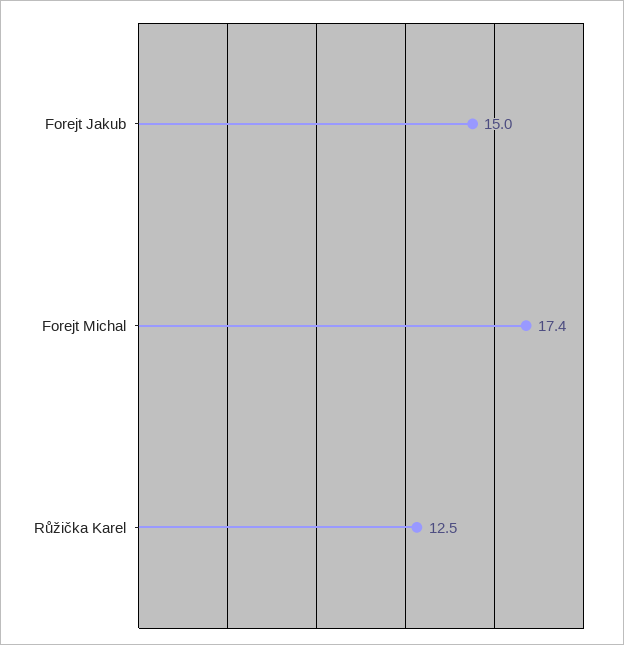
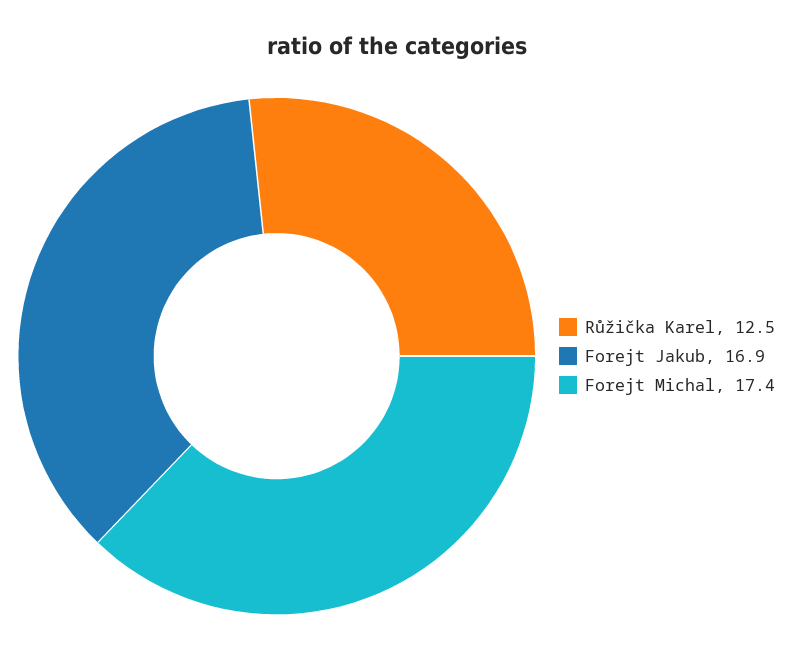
Forejt Jakub: 15 -> 16.9

